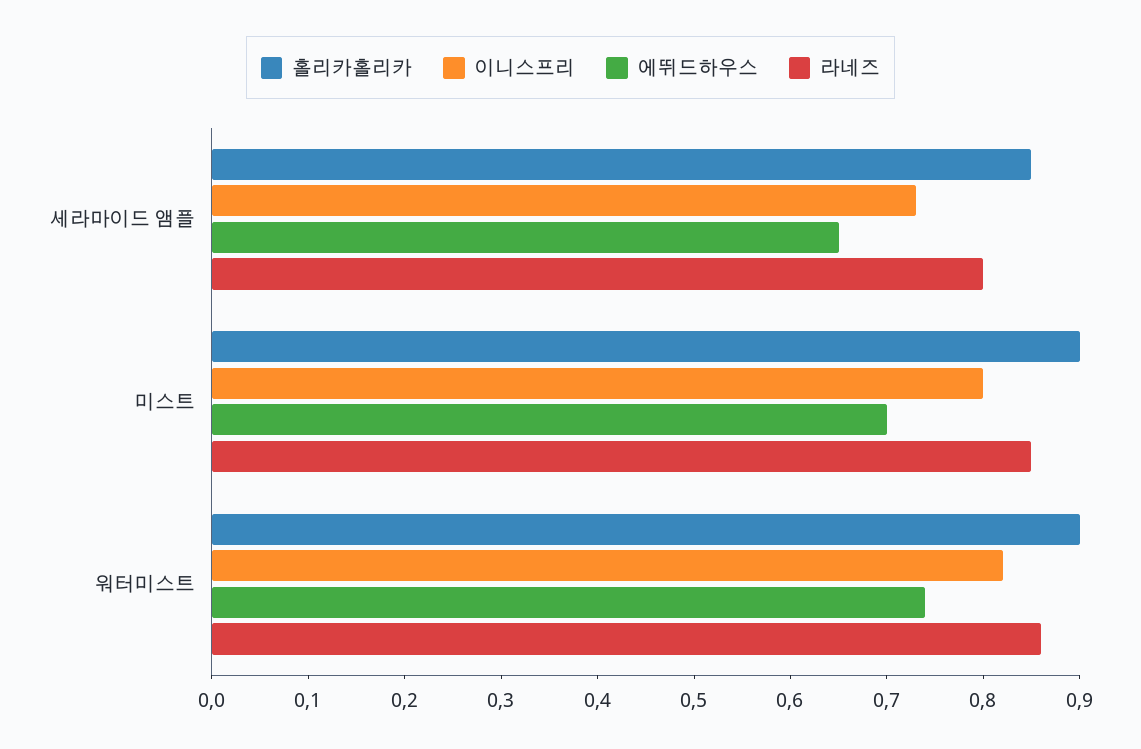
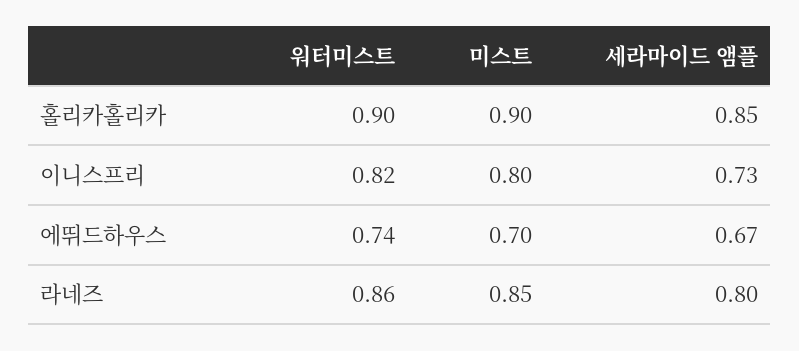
에뛰드하우스, 세라마이드 앰플: 0.65 -> 0.67

